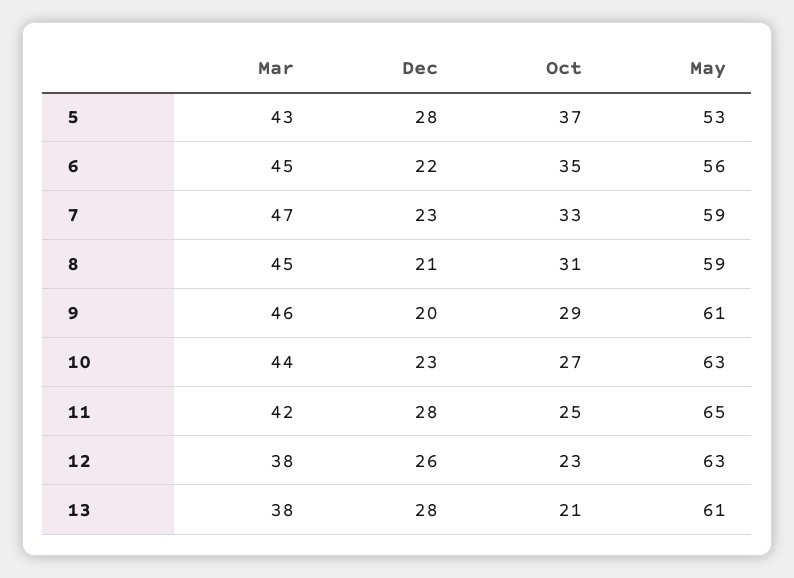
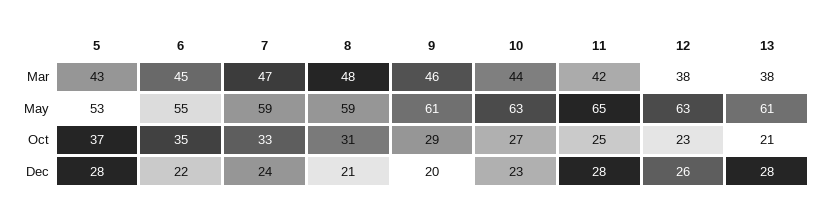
May, 6: 56 -> 55
Dec, 7: 23 -> 24
Mar, 8: 45 -> 48

